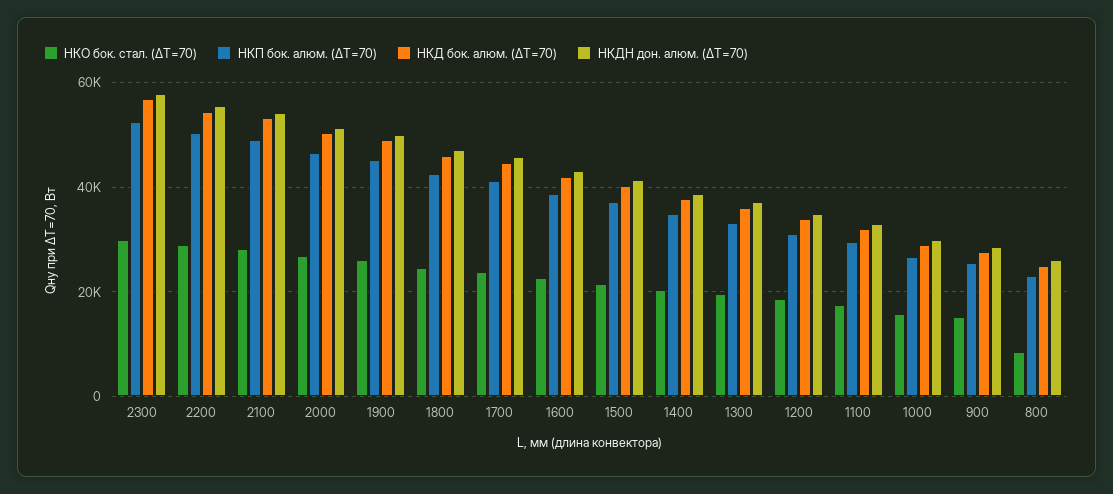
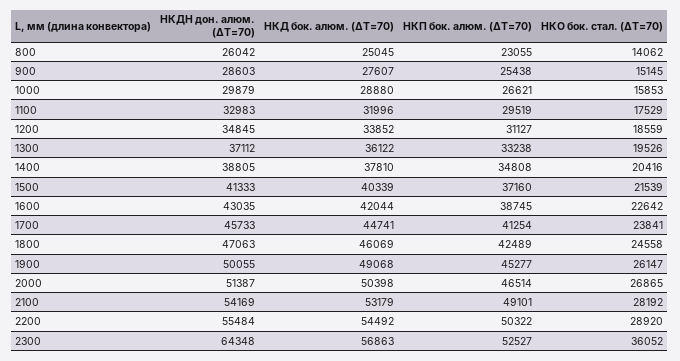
НКО бок. стал. (ΔT=70), 2300: 30000 -> 36052
НКДН дон. алюм. (ΔT=70), 2300: 58000 -> 64348
НКО бок. стал. (ΔT=70), 800: 8000 -> 14062

